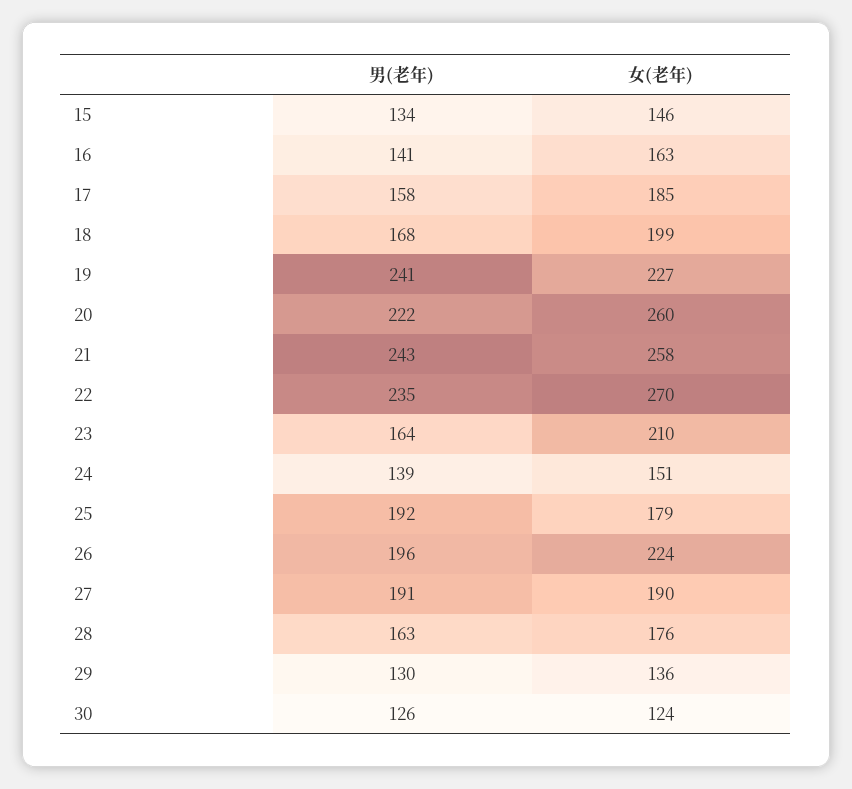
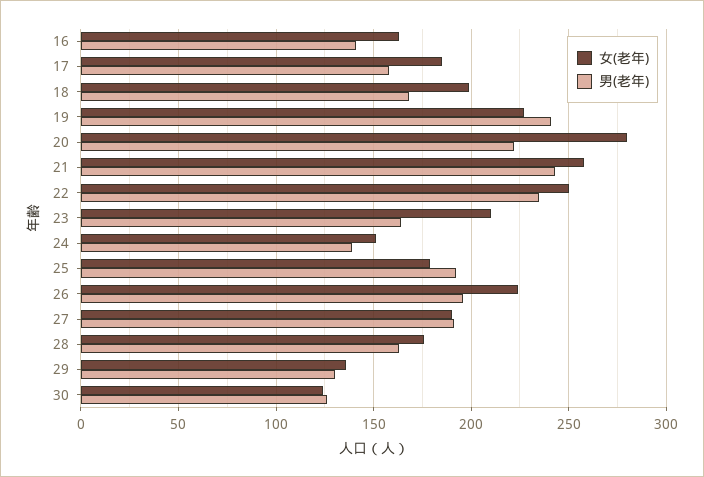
男(老年), 15: 134 -> none
女(老年), 15: 146 -> none
女(老年), 20: 260 -> 280
女(老年), 22: 270 -> 250

